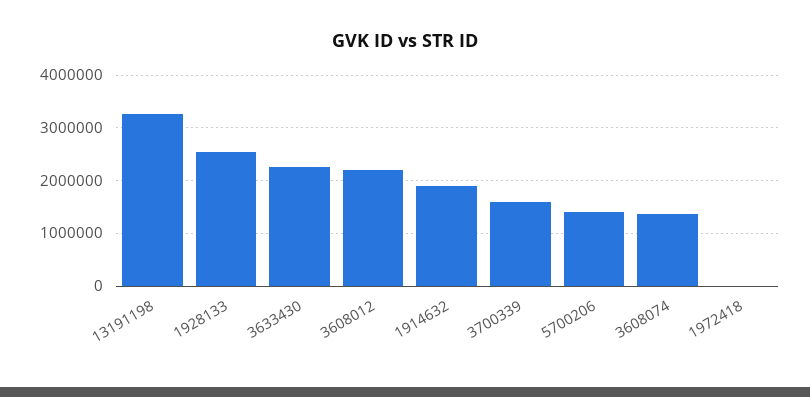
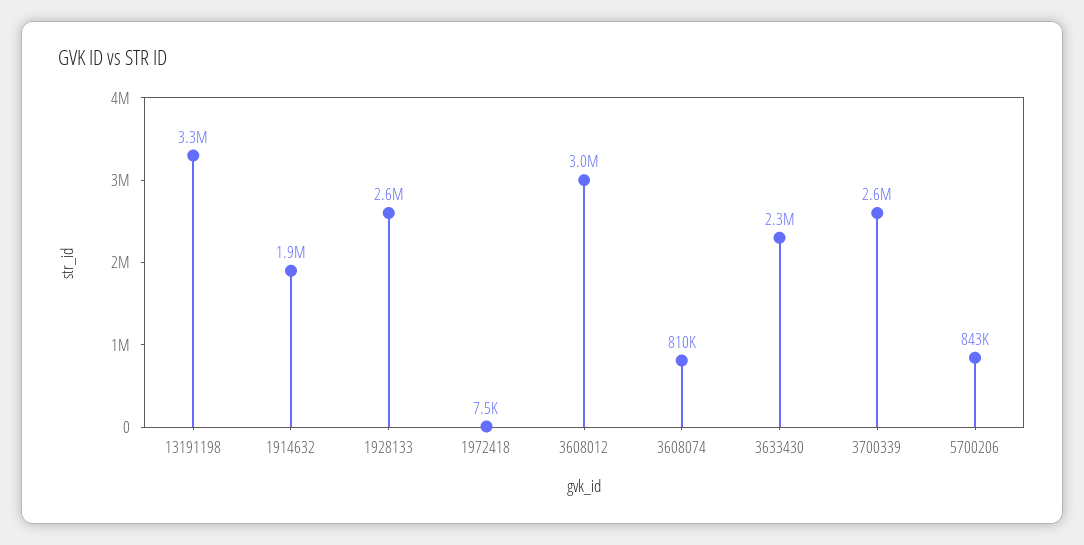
3608012: 2200000 -> 3000000
3700339: 1600000 -> 2600000
5700206: 1400000 -> 843000
3608074: 1400000 -> 810000

